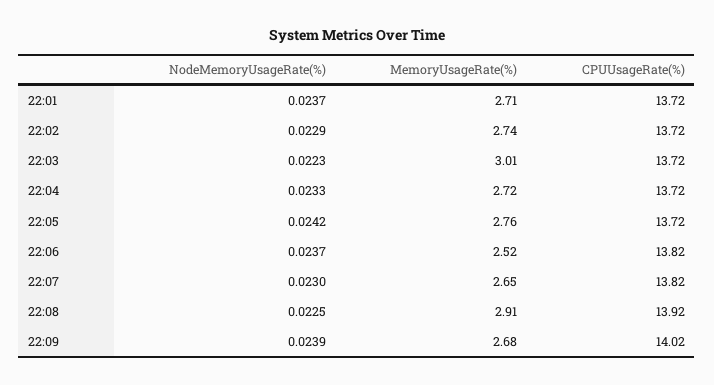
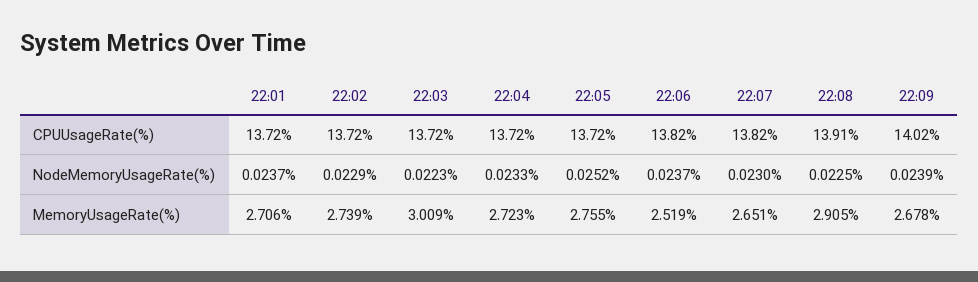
NodeMemoryUsageRate(%), 22:05: 0.0242 -> 0.0252
CPUUsageRate(%), 22:08: 13.92 -> 13.91

